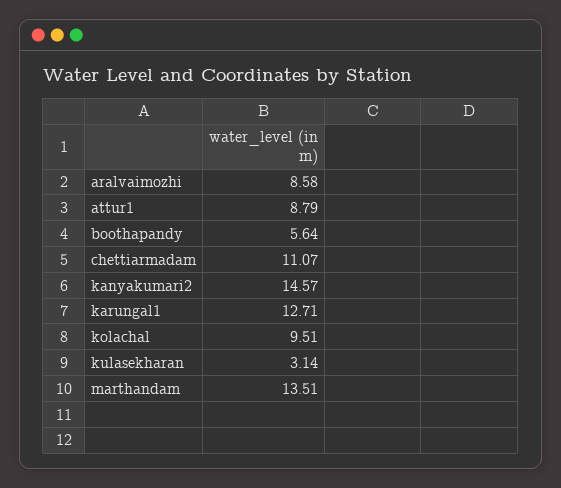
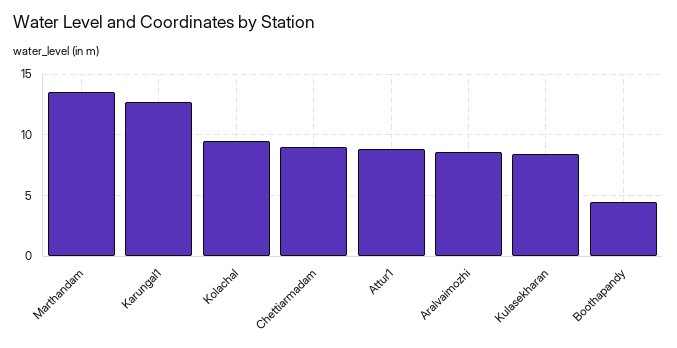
boothapandy: 5.64 -> 4.5
chettiarmadam: 11.07 -> 9
kanyakumari2: 14.57 -> none
kulasekharan: 3.14 -> 8.5

